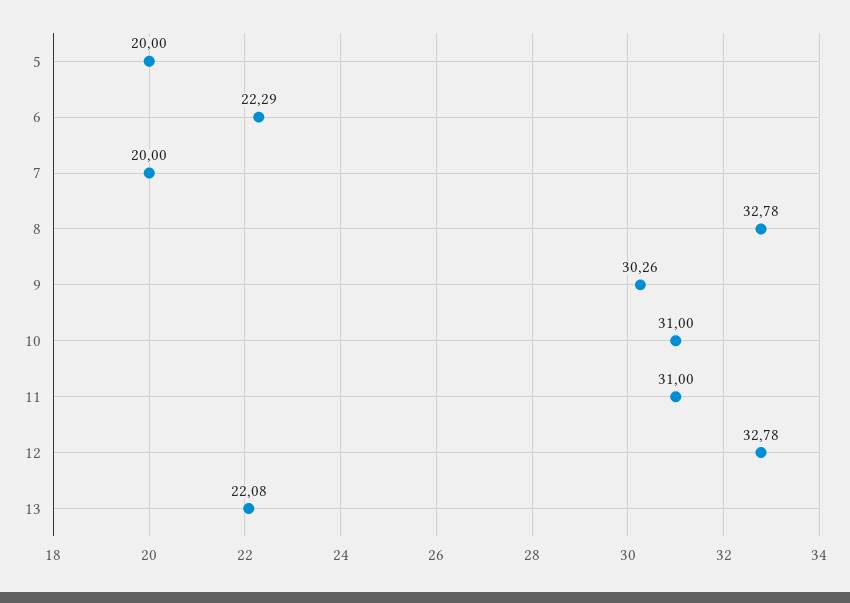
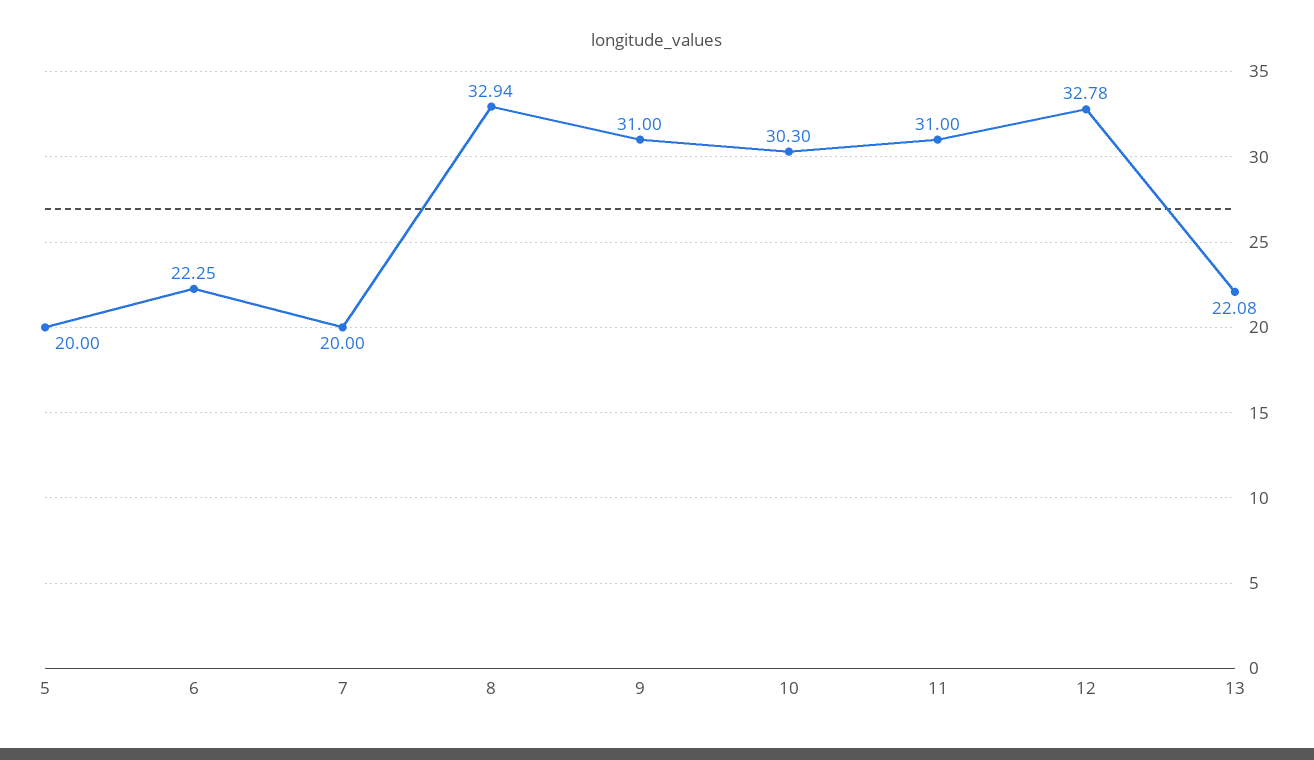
6: 22.29 -> 22.25
8: 32.78 -> 32.94
9: 30.26 -> 31
10: 31 -> 30.3

